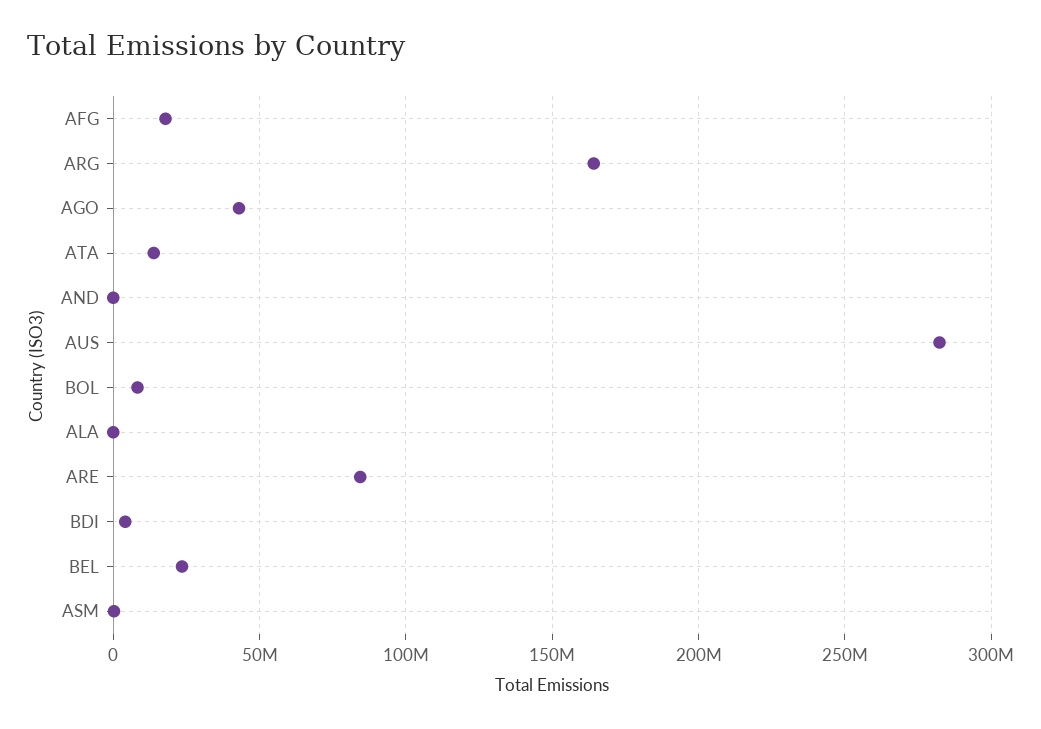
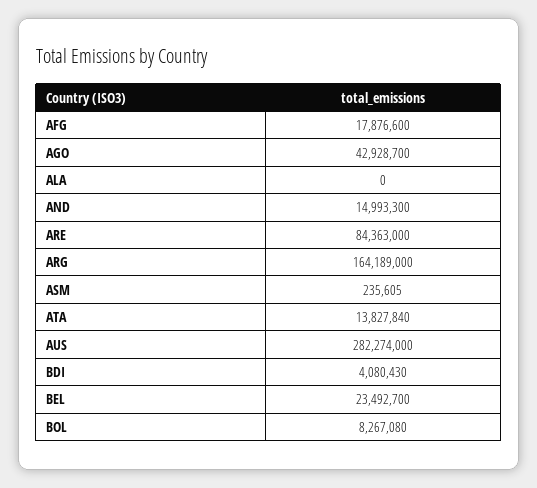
AND: 0 -> 14993300

